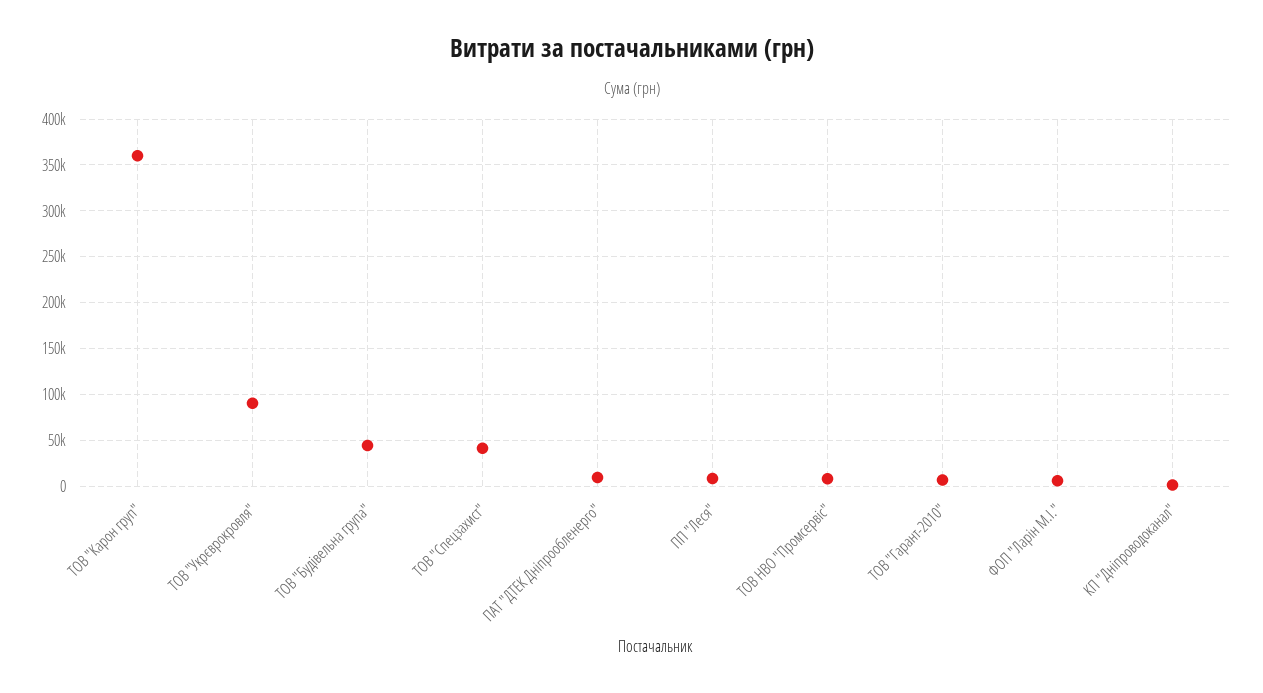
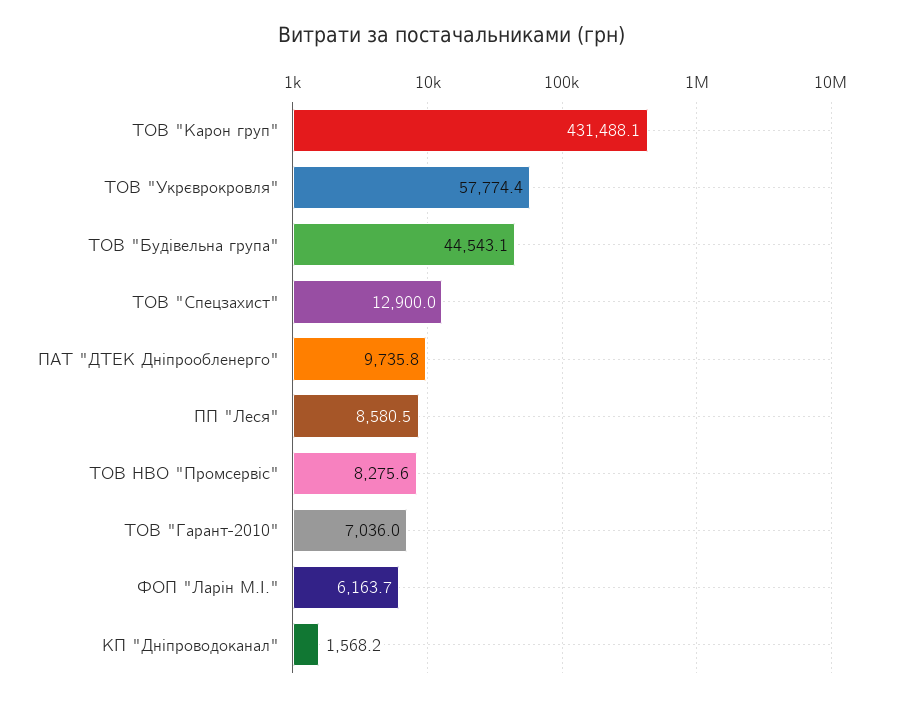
ТОВ "Карон груп": 360000 -> 431488.1
ТОВ "Укрєврокровля": 90000 -> 57774.4
ТОВ "Спецзахист": 40000 -> 12900

